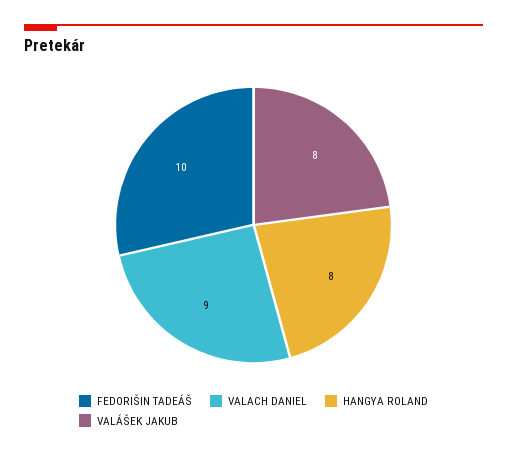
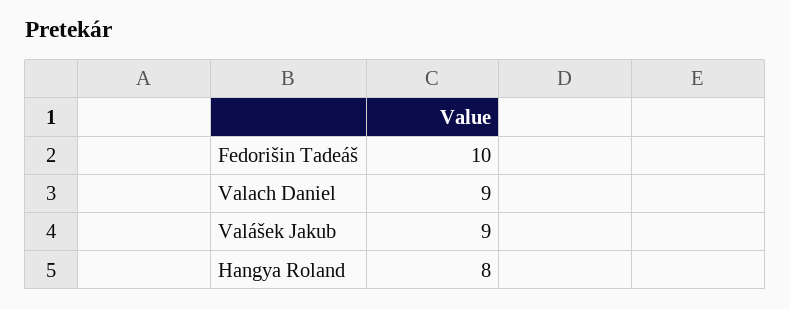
VALÁŠEK JAKUB: 8 -> 9

